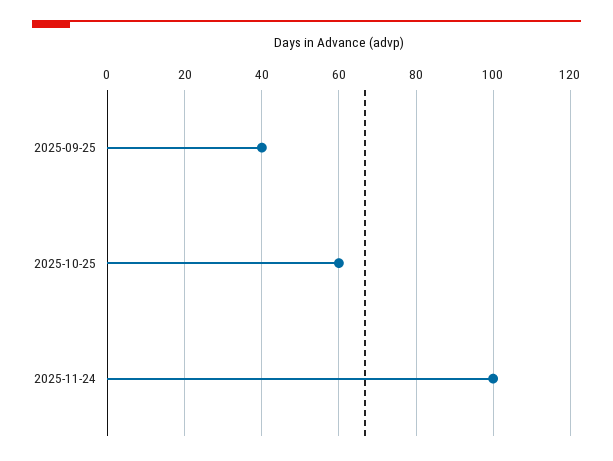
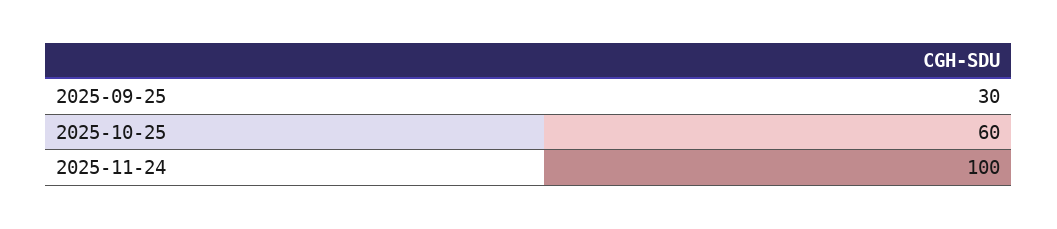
2025-09-25: 40 -> 30

